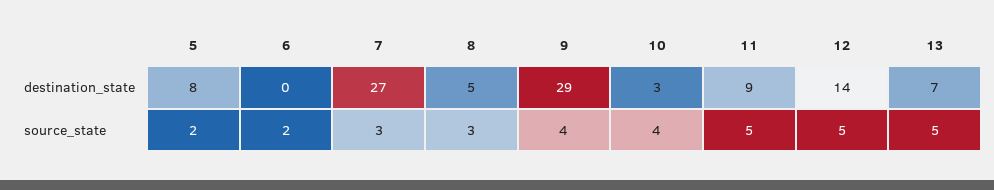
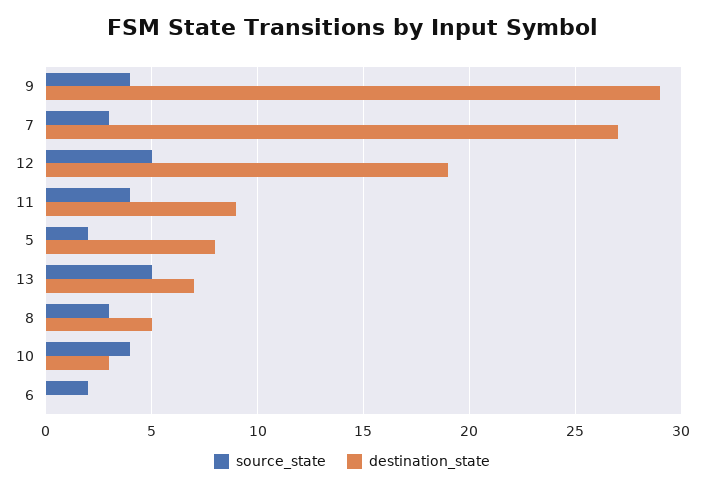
destination_state, 12: 14 -> 19
source_state, 11: 5 -> 4

